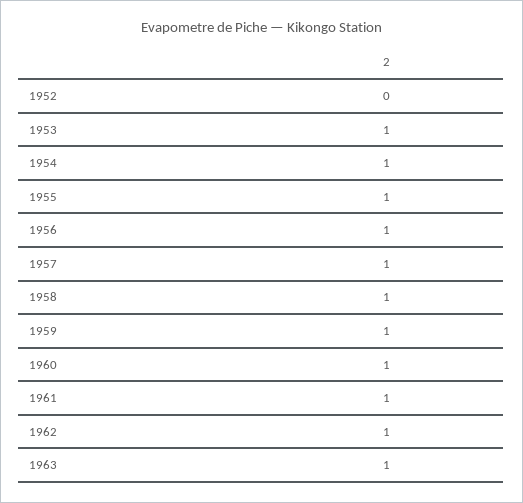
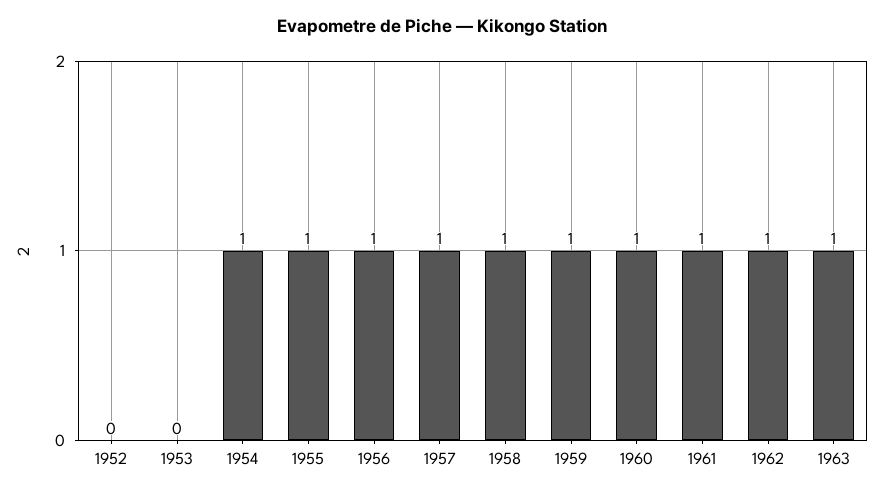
1953: 1 -> 0

